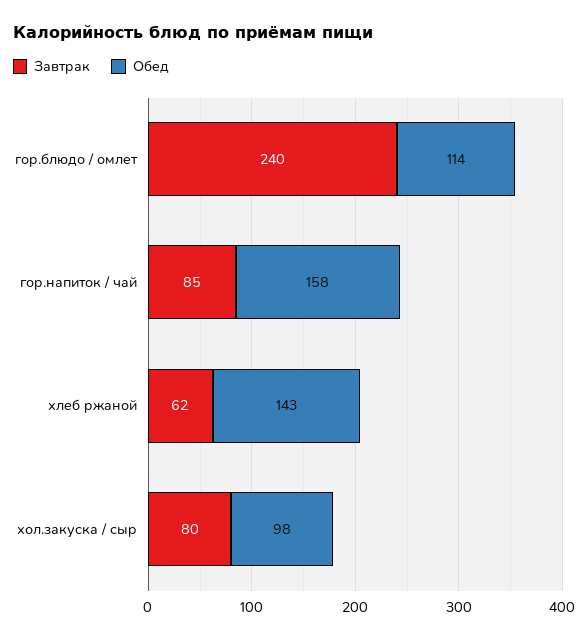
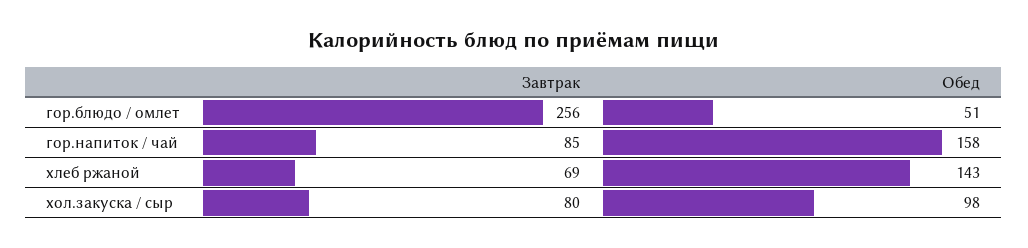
Завтрак, гор.блюдо / омлет: 240 -> 256
Обед, гор.блюдо / омлет: 114 -> 51
Завтрак, хлеб ржаной: 62 -> 69

